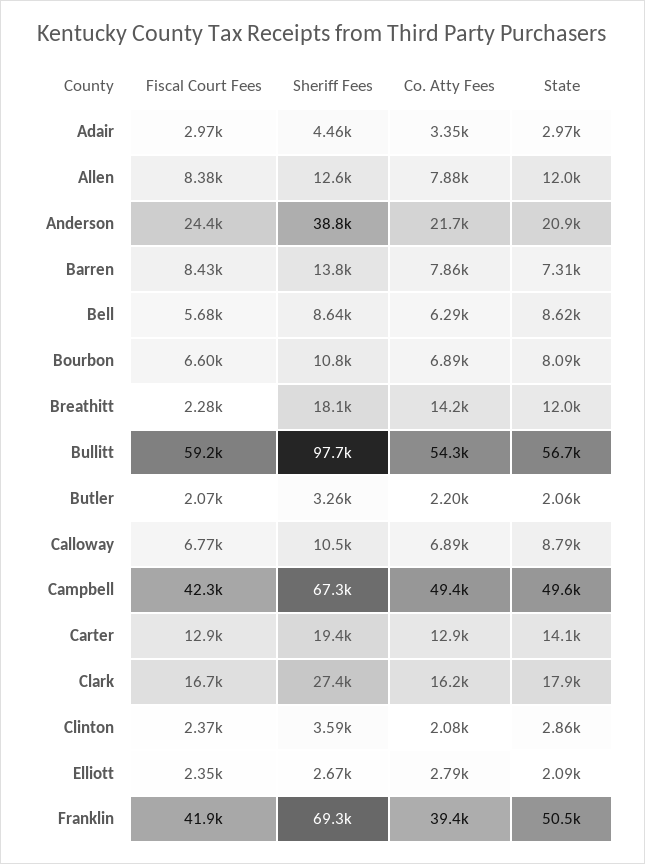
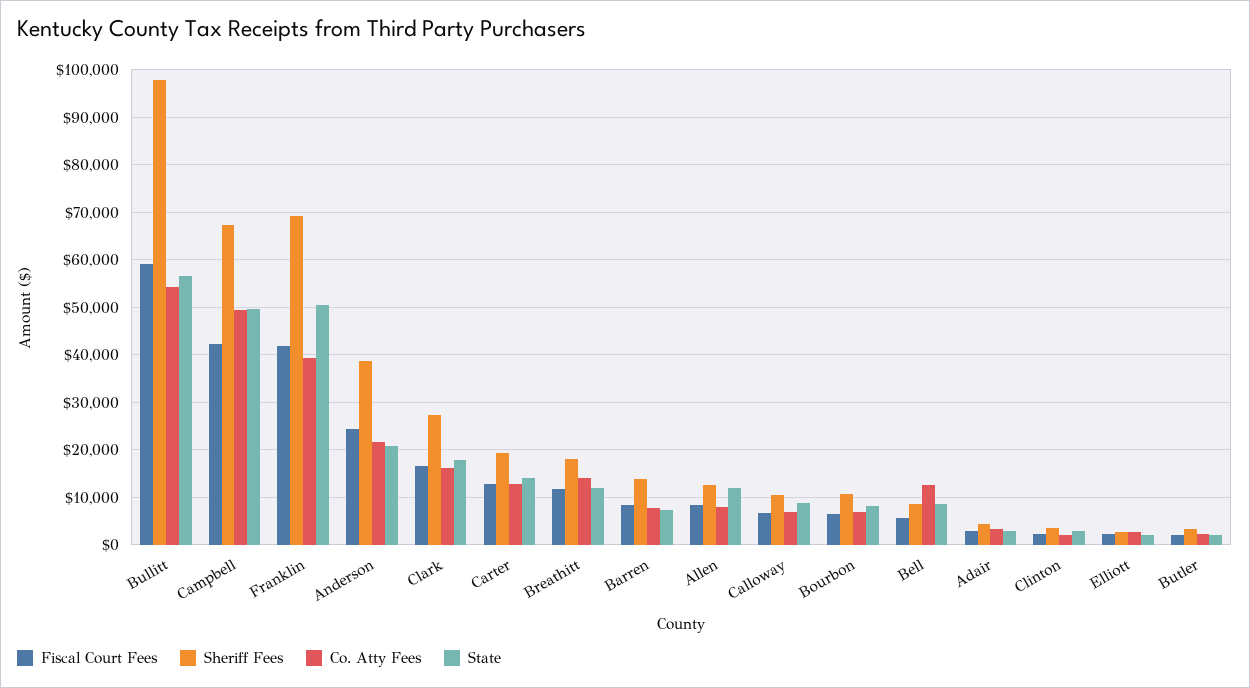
Co. Atty Fees, Bell: 6290 -> 12000
Fiscal Court Fees, Breathitt: 2280 -> 12000

